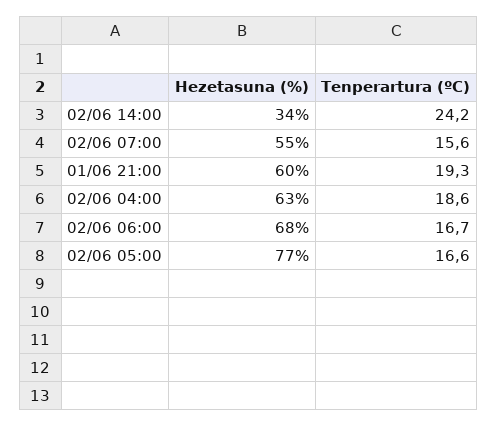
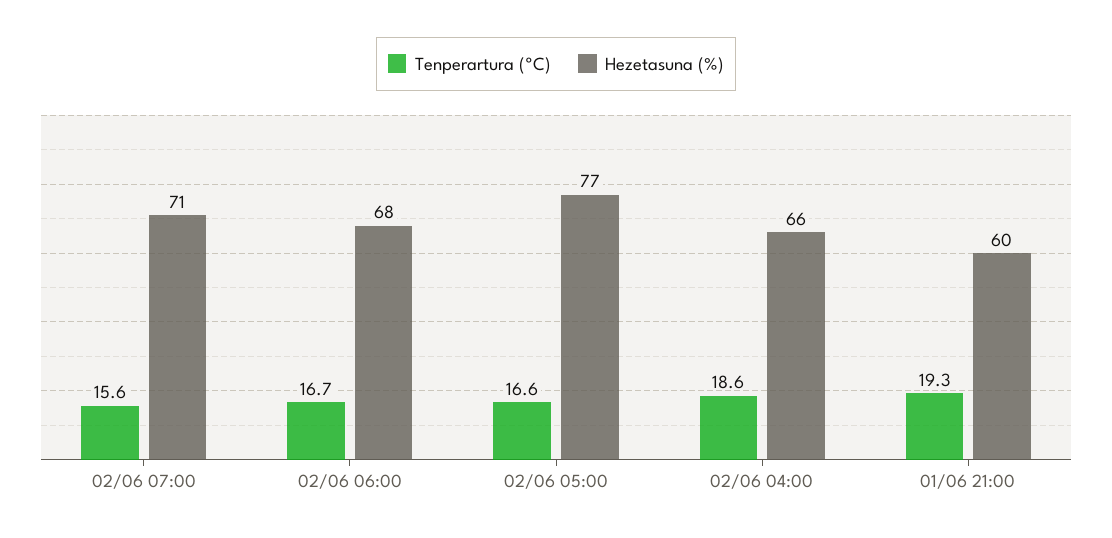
Hezetasuna (%), 02/06 14:00: 34 -> none
Tenperartura (ºC), 02/06 14:00: 24.2 -> none
Hezetasuna (%), 02/06 07:00: 55 -> 71
Hezetasuna (%), 02/06 04:00: 63 -> 66

